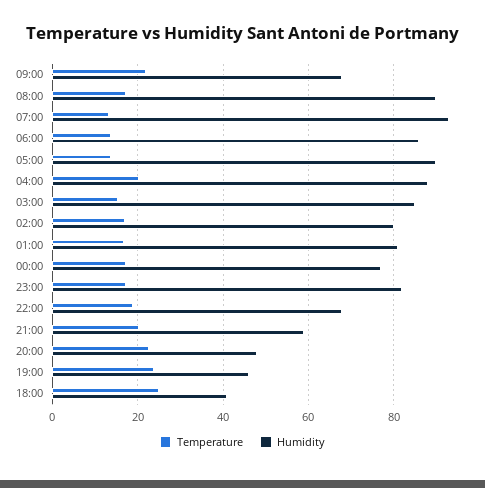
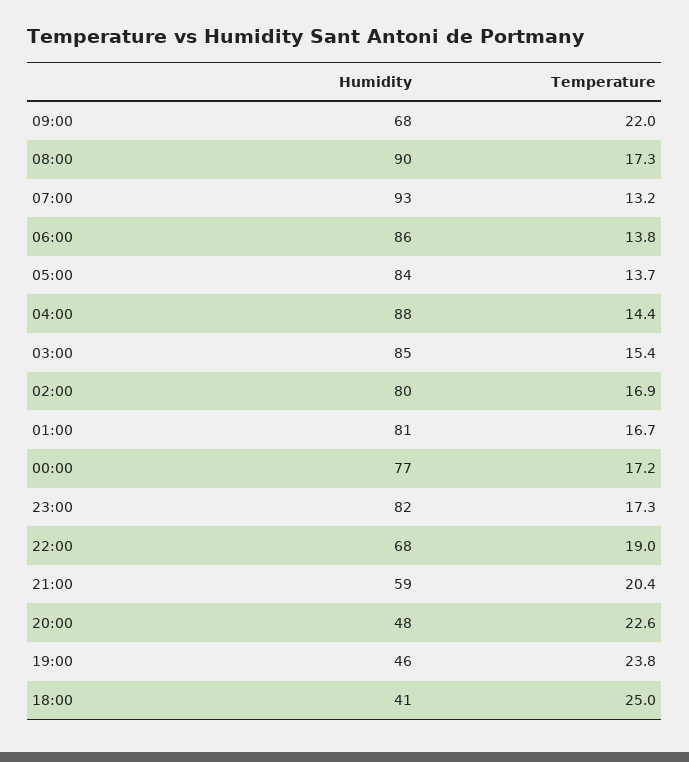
Humidity, 05:00: 90 -> 84
Temperature, 04:00: 20 -> 14.4

